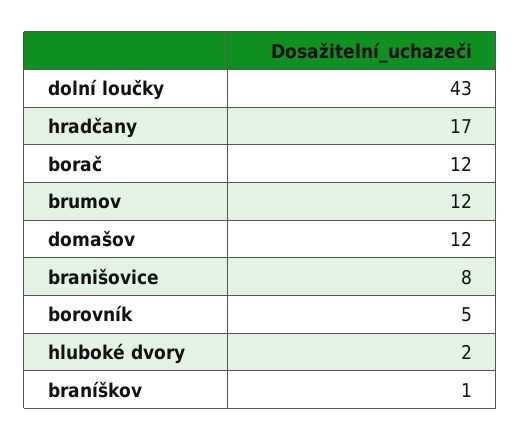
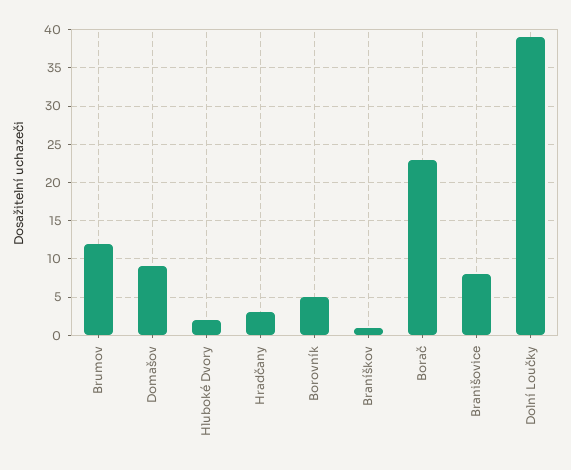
dolní loučky: 43 -> 39
hradčany: 17 -> 3
borač: 12 -> 23
domašov: 12 -> 9

